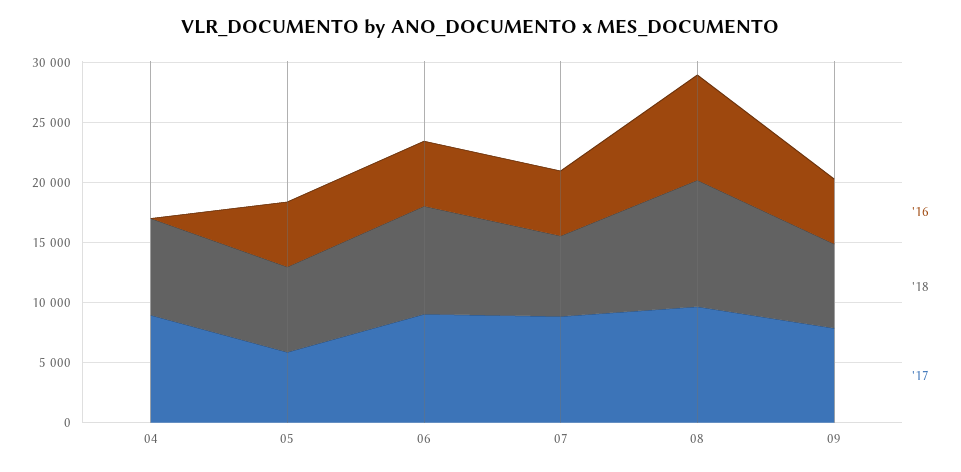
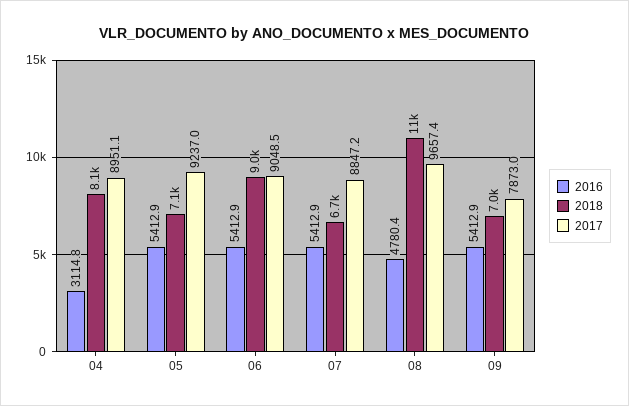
'16, 04: 0 -> 3114.8
'17, 05: 6000 -> 9237
'16, 08: 9000 -> 4780.4

